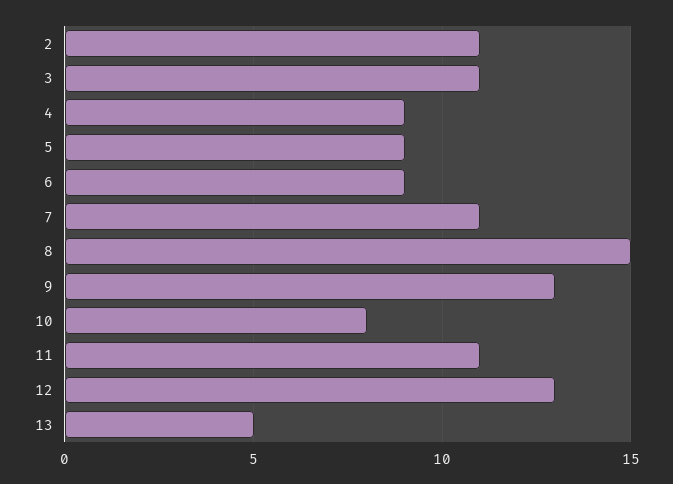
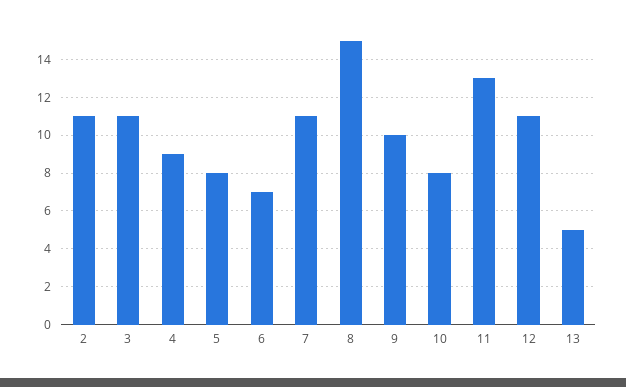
5: 9 -> 8
6: 9 -> 7
9: 13 -> 10
11: 11 -> 13
12: 13 -> 11

